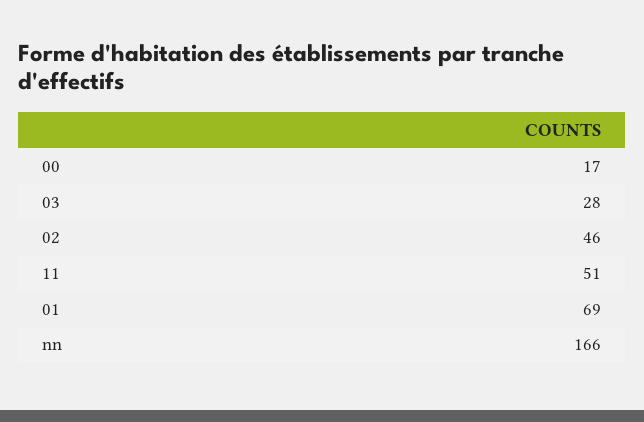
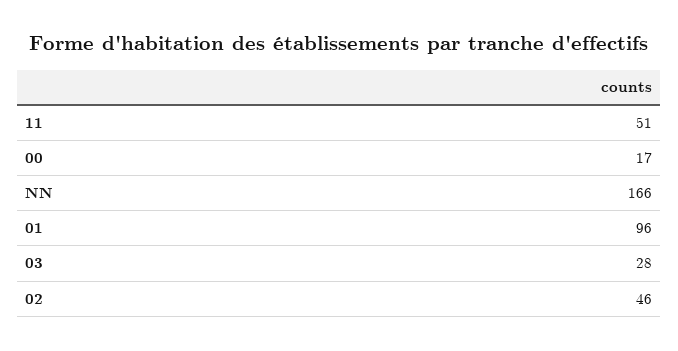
01: 69 -> 96

